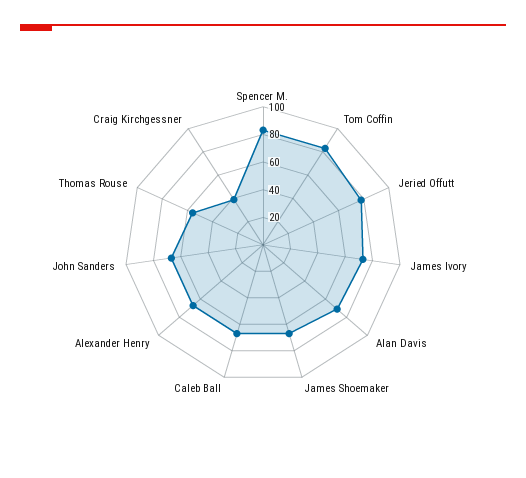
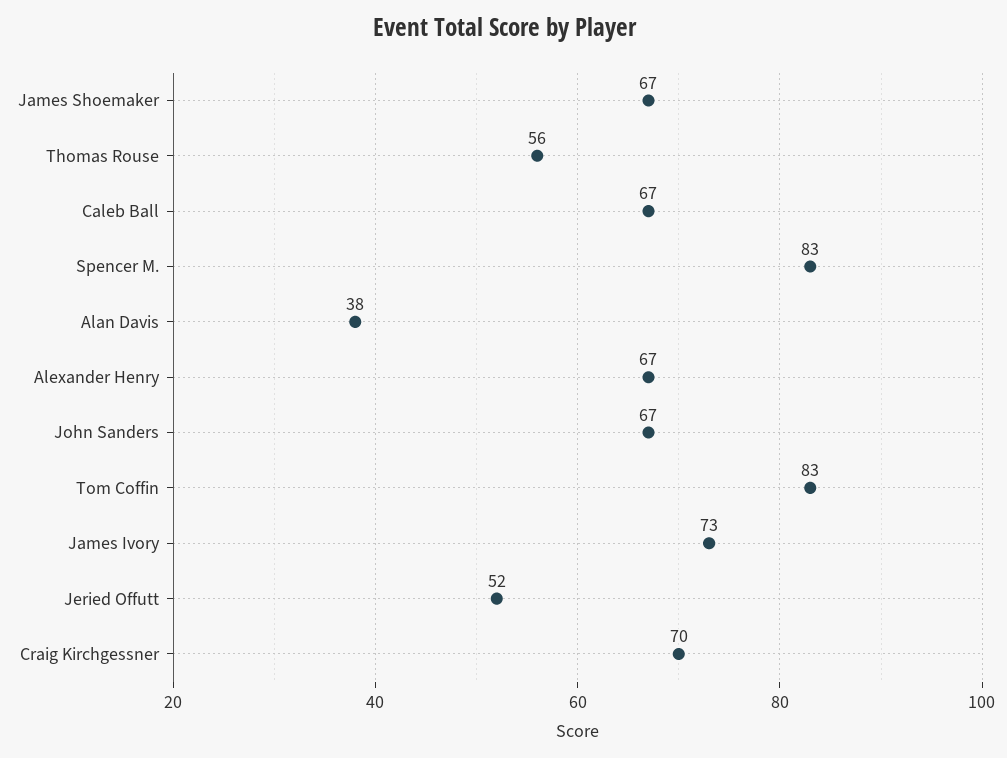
Jeried Offutt: 80 -> 52
Alan Davis: 70 -> 38
Craig Kirchgessner: 40 -> 70

